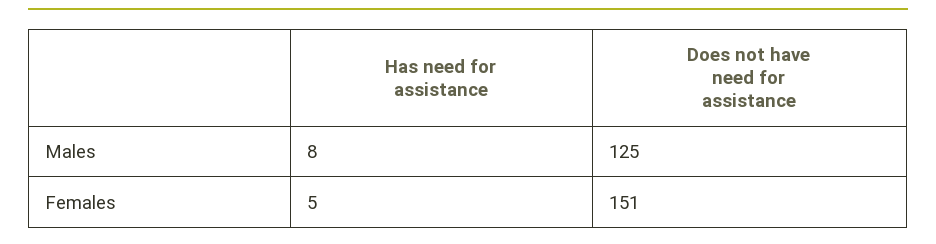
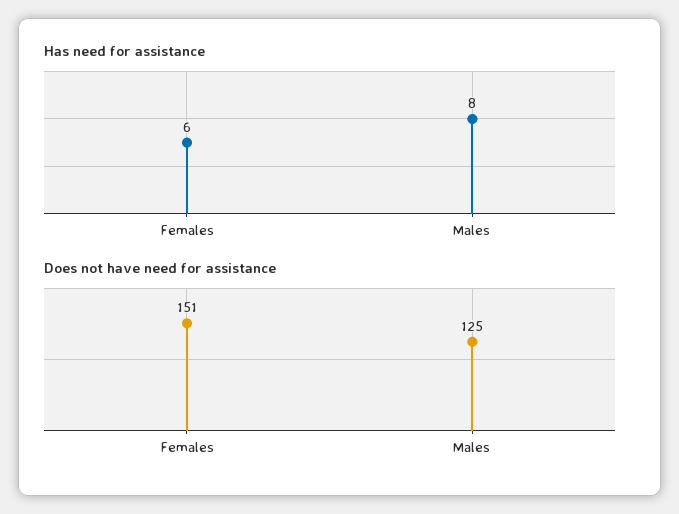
Has need for assistance, Females: 5 -> 6

